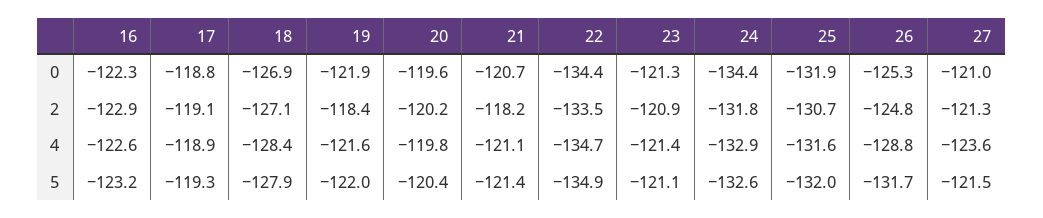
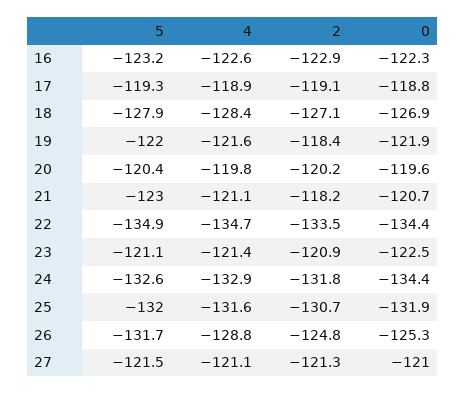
23, 0: -121.3 -> -122.5
27, 4: -123.6 -> -121.1
21, 5: -121.4 -> -123

